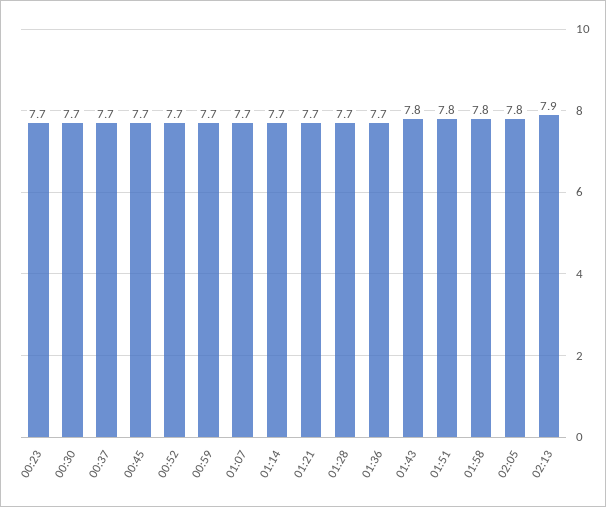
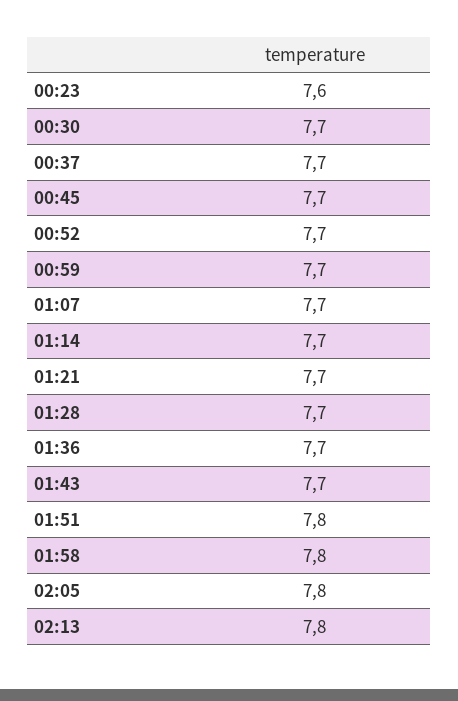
00:23: 7.7 -> 7.6
01:43: 7.8 -> 7.7
02:13: 7.9 -> 7.8

